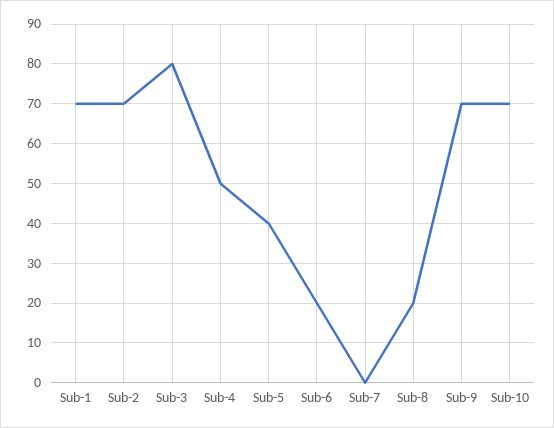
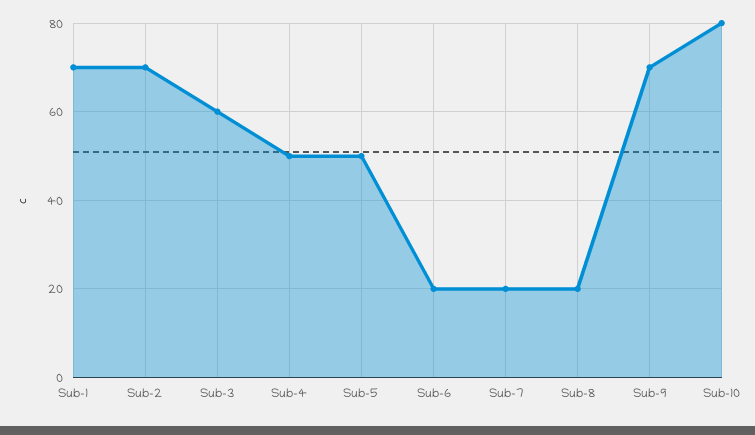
Sub-3: 80 -> 60
Sub-5: 40 -> 50
Sub-7: 0 -> 20
Sub-10: 70 -> 80

